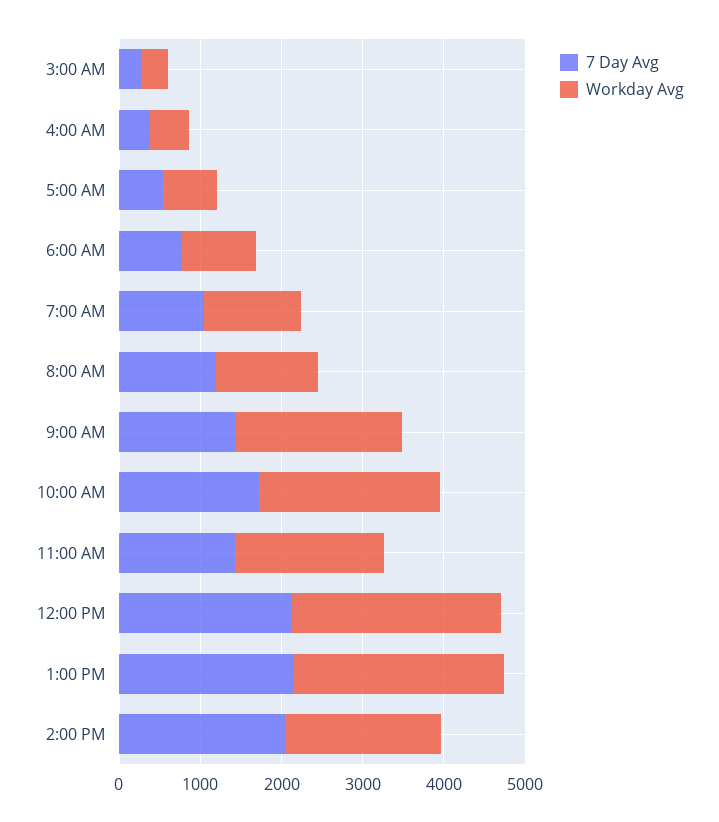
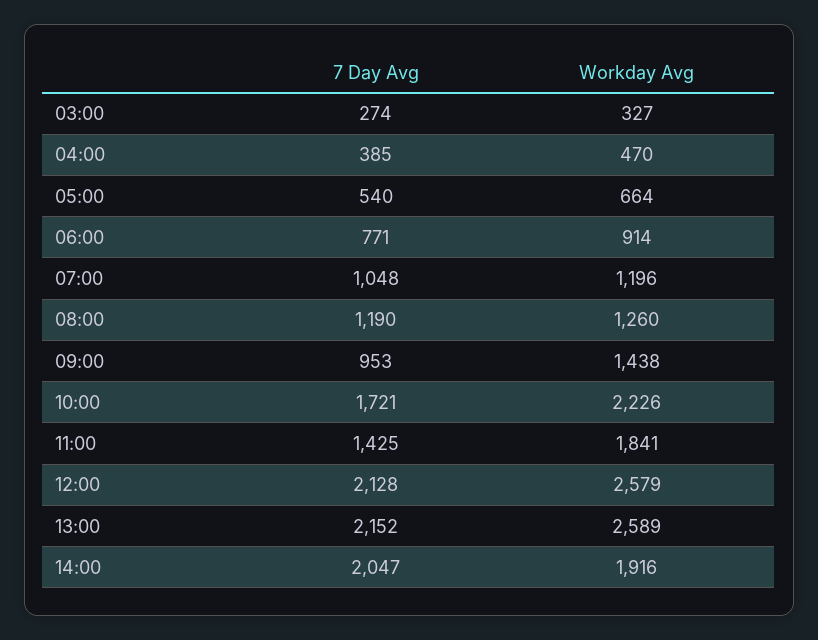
7 Day Avg, 9:00 AM: 1400 -> 953
Workday Avg, 9:00 AM: 2000 -> 1438

